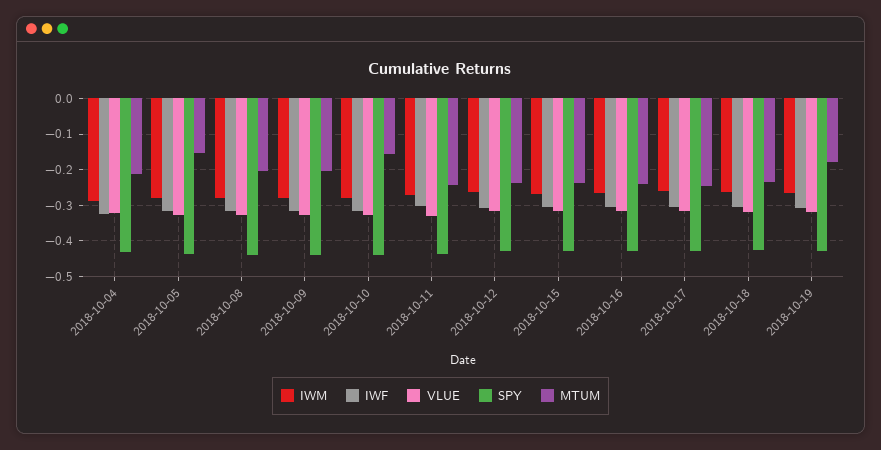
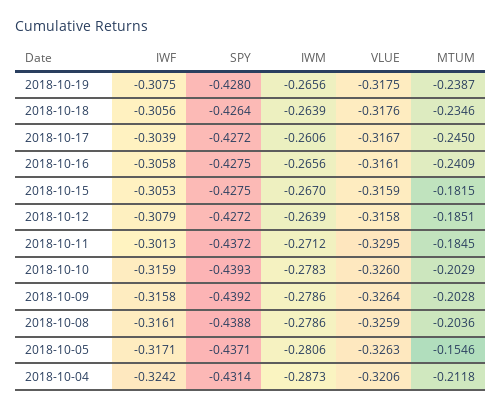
MTUM, 2018-10-10: -0.16 -> -0.2029
MTUM, 2018-10-11: -0.24 -> -0.1845
MTUM, 2018-10-12: -0.24 -> -0.1851
MTUM, 2018-10-15: -0.24 -> -0.1815
MTUM, 2018-10-19: -0.18 -> -0.2387

